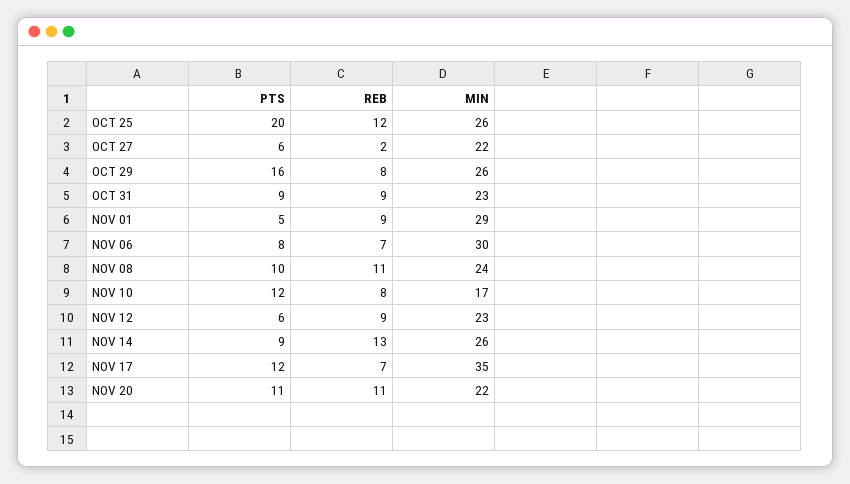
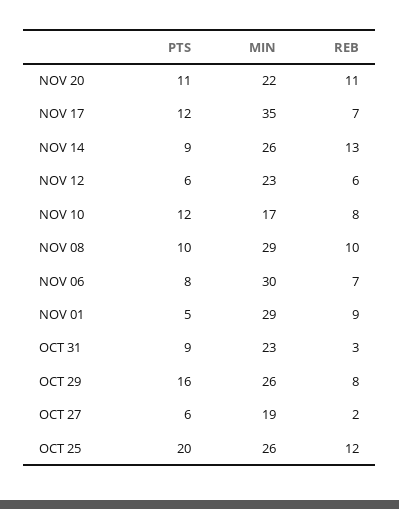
MIN, OCT 27: 22 -> 19
REB, OCT 31: 9 -> 3
REB, NOV 08: 11 -> 10
MIN, NOV 08: 24 -> 29
REB, NOV 12: 9 -> 6

